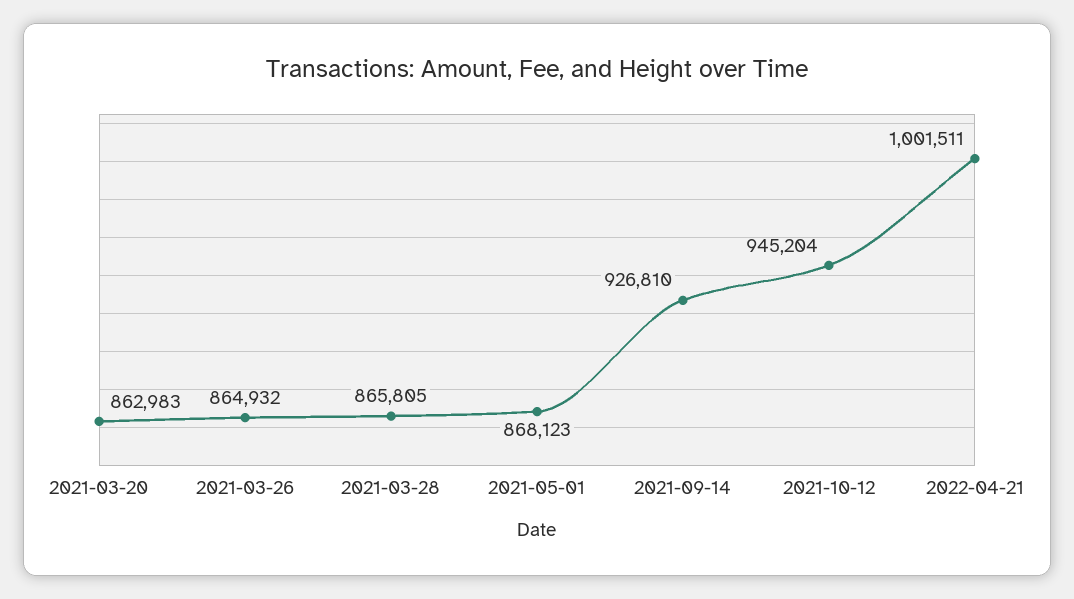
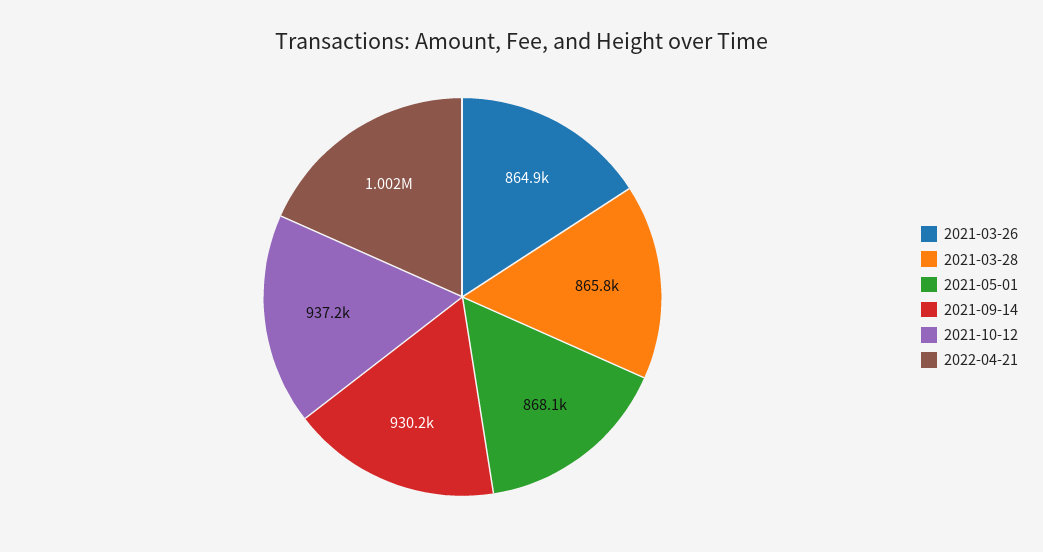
2021-03-20: 862983 -> none
2021-09-14: 926810 -> 930200
2021-10-12: 945204 -> 937200

